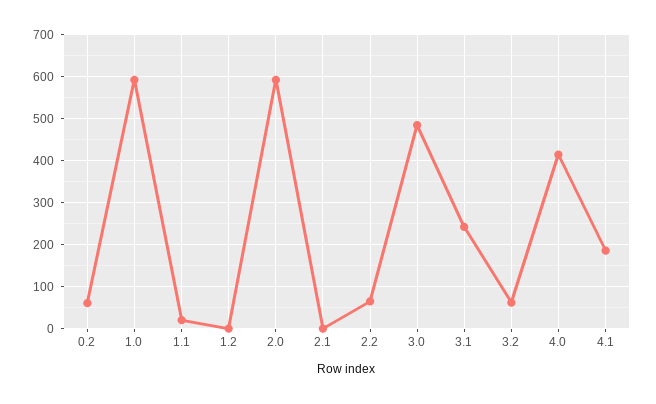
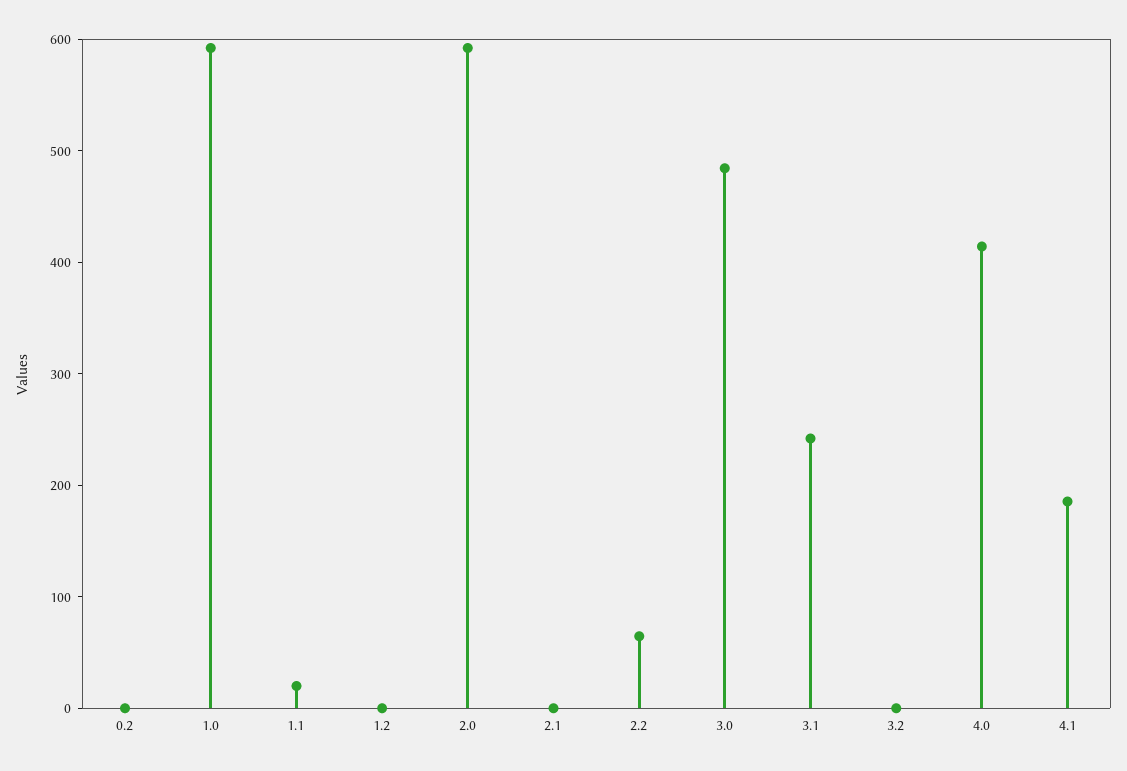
0.2: 60 -> 0
3.2: 60 -> 0

